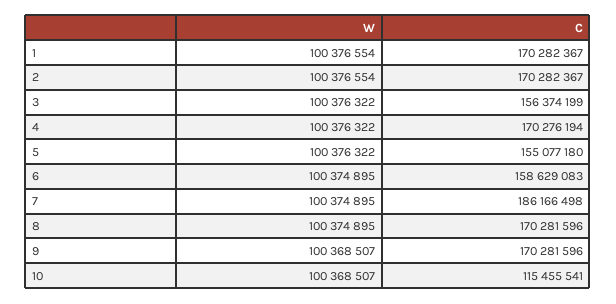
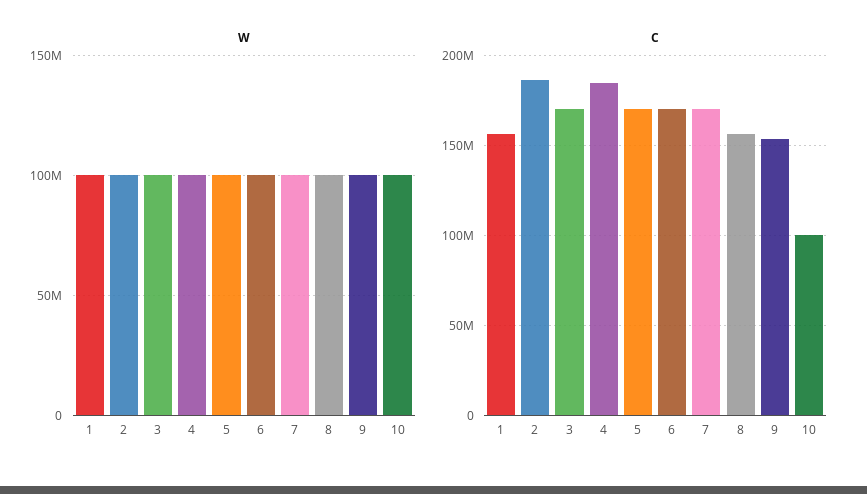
C, 1: 170282367 -> 155000000
C, 2: 170282367 -> 185000000
C, 3: 156374199 -> 170000000
C, 4: 170276194 -> 185000000
C, 5: 155077180 -> 170000000
C, 6: 158629083 -> 170000000
C, 7: 186166498 -> 170000000
C, 8: 170281596 -> 155000000
C, 9: 170281596 -> 155000000
C, 10: 115455541 -> 100000000

